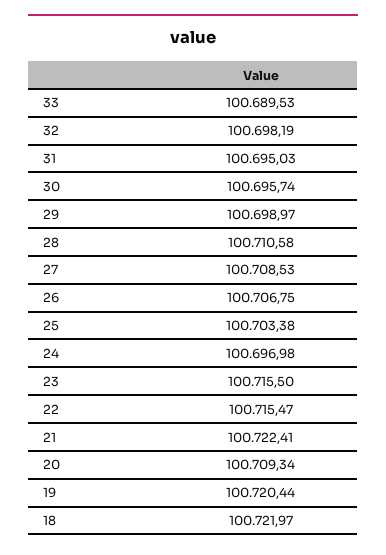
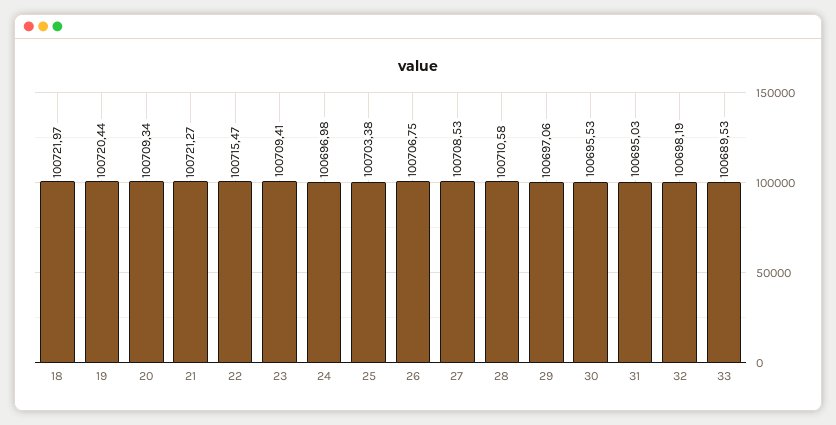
30: 100695.74 -> 100695.53
29: 100698.97 -> 100697.06
23: 100715.5 -> 100709.41
21: 100722.41 -> 100721.27

